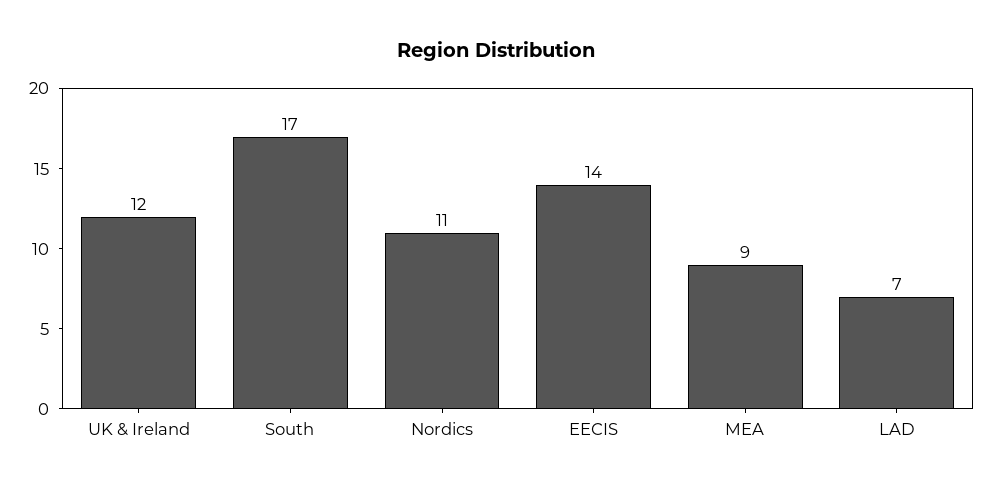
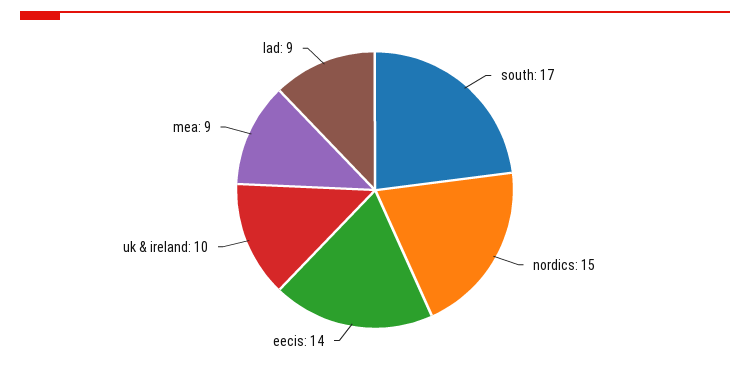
UK & Ireland: 12 -> 10
Nordics: 11 -> 15
LAD: 7 -> 9

